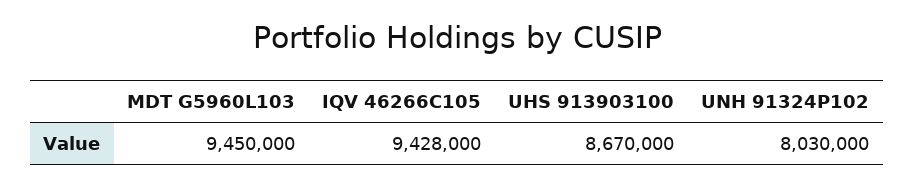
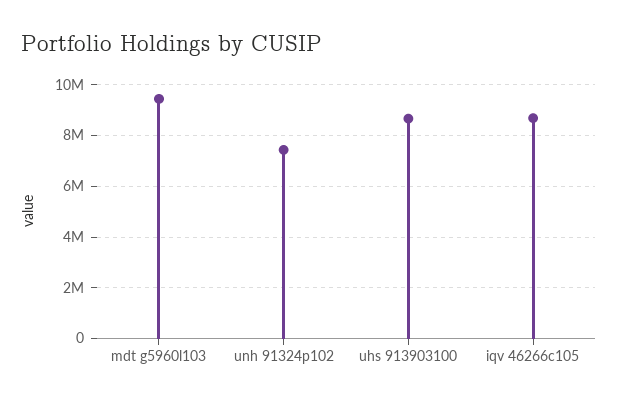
IQV 46266C105: 9428000 -> 8750000
UNH 91324P102: 8030000 -> 7500000

